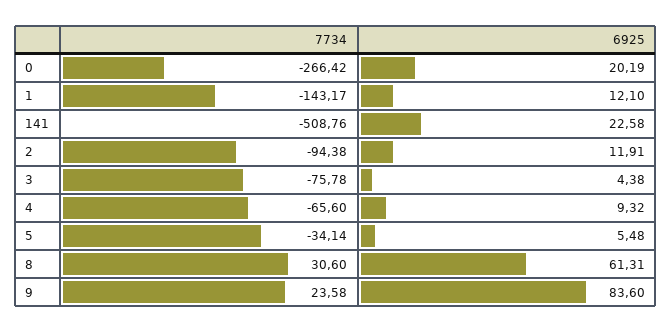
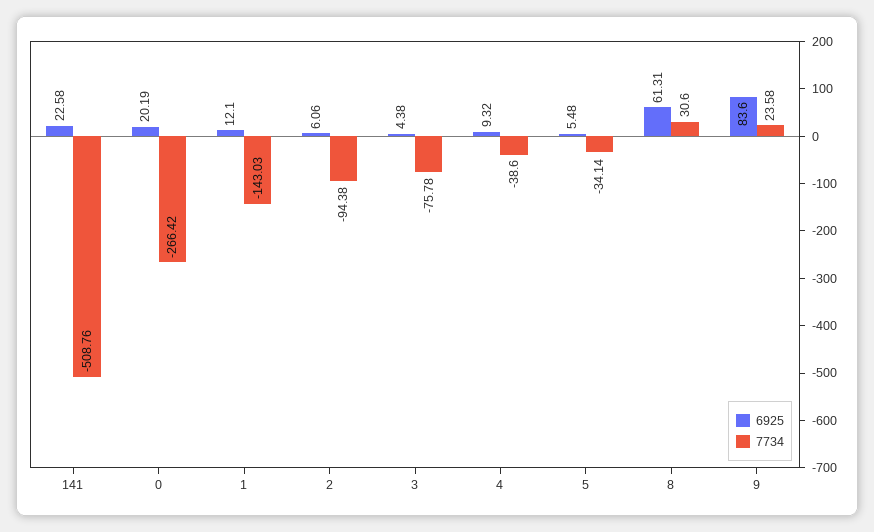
7734, 1: -143.17 -> -143.03
6925, 2: 11.91 -> 6.06
7734, 4: -65.6 -> -38.6

